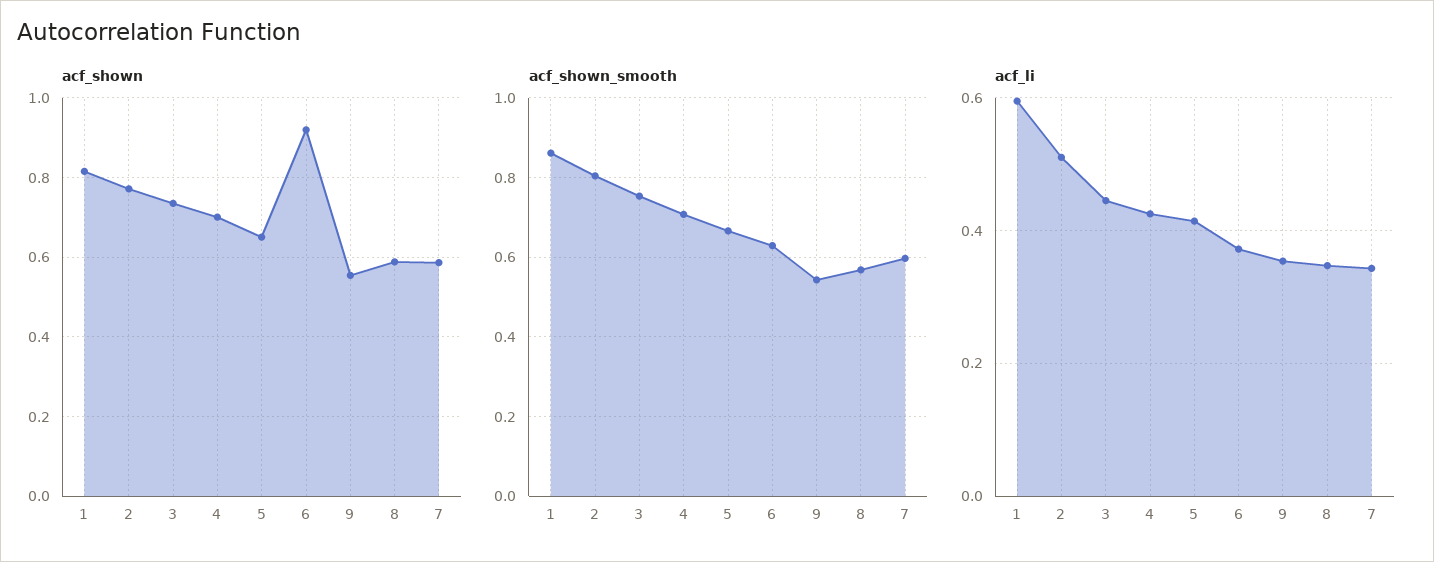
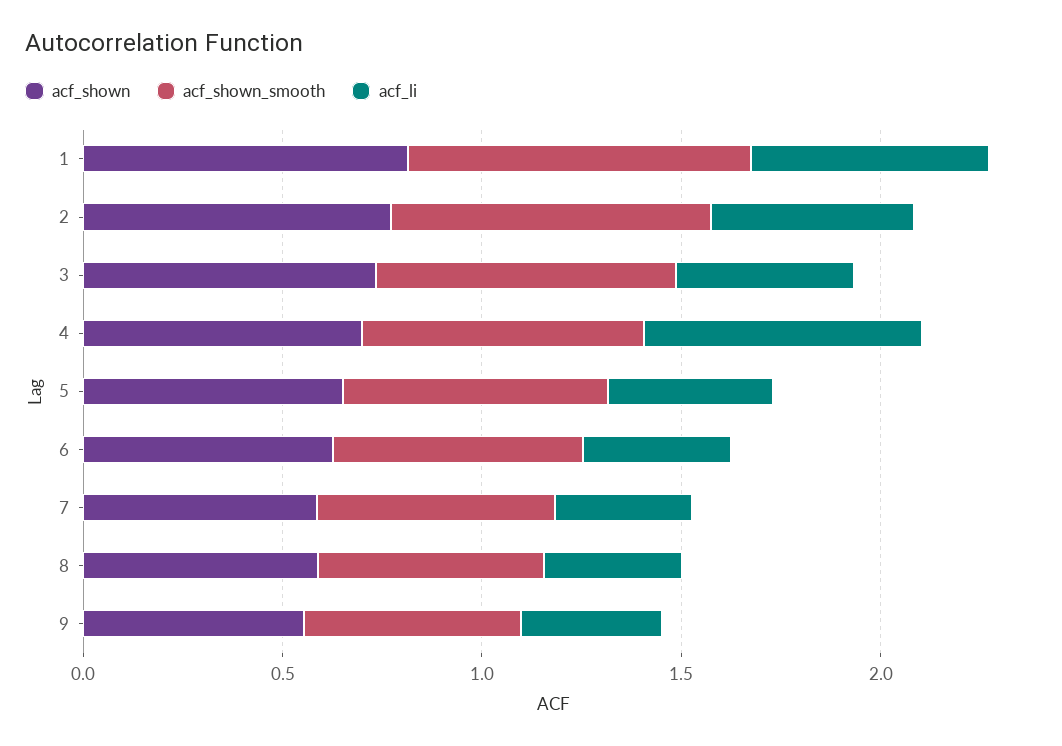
acf_shown, 6: 0.92 -> 0.6
acf_li, 4: 0.42 -> 0.7

